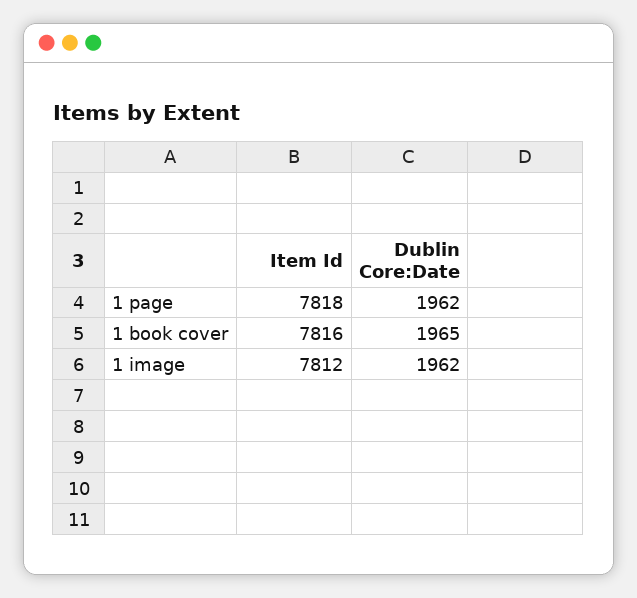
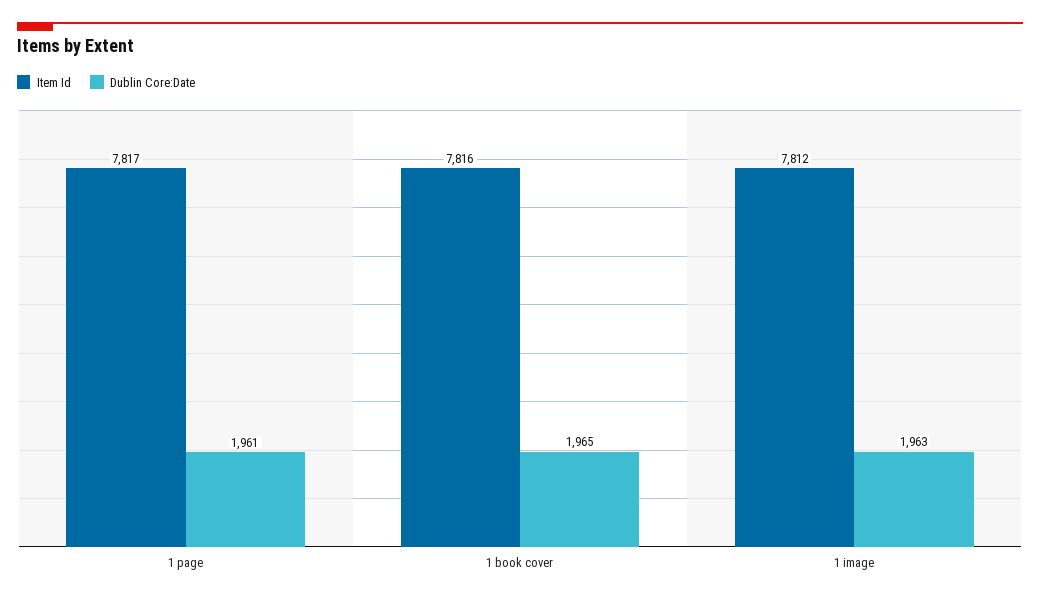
Item Id, 1 page: 7818 -> 7817
Dublin Core:Date, 1 page: 1962 -> 1961
Dublin Core:Date, 1 image: 1962 -> 1963

